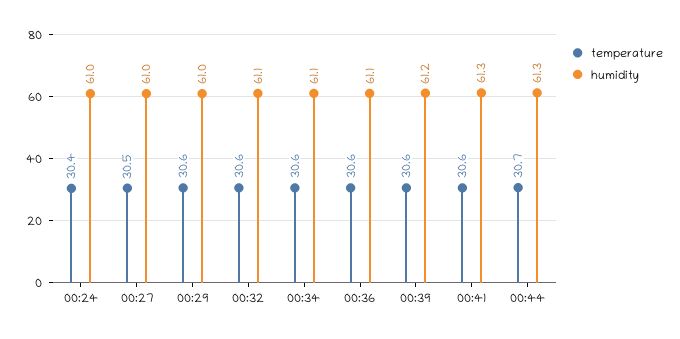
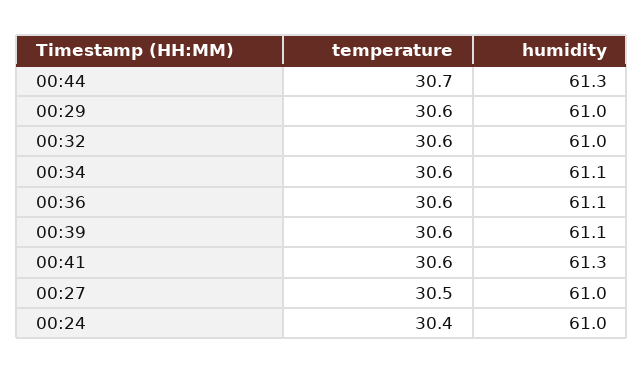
humidity, 00:32: 61.1 -> 61
humidity, 00:39: 61.2 -> 61.1

